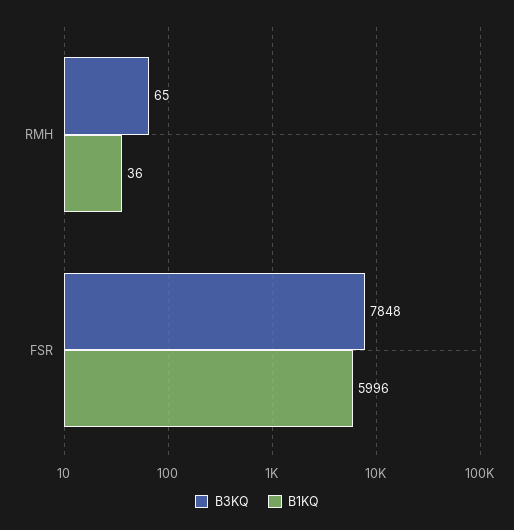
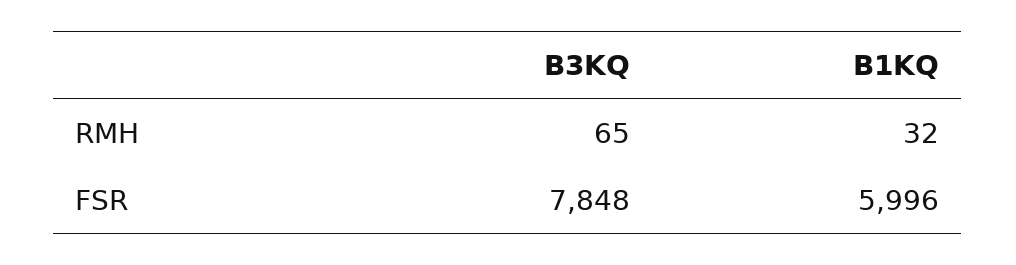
B1KQ, RMH: 36 -> 32

